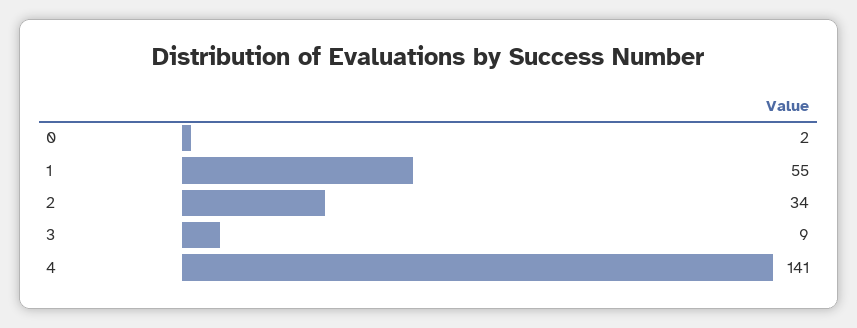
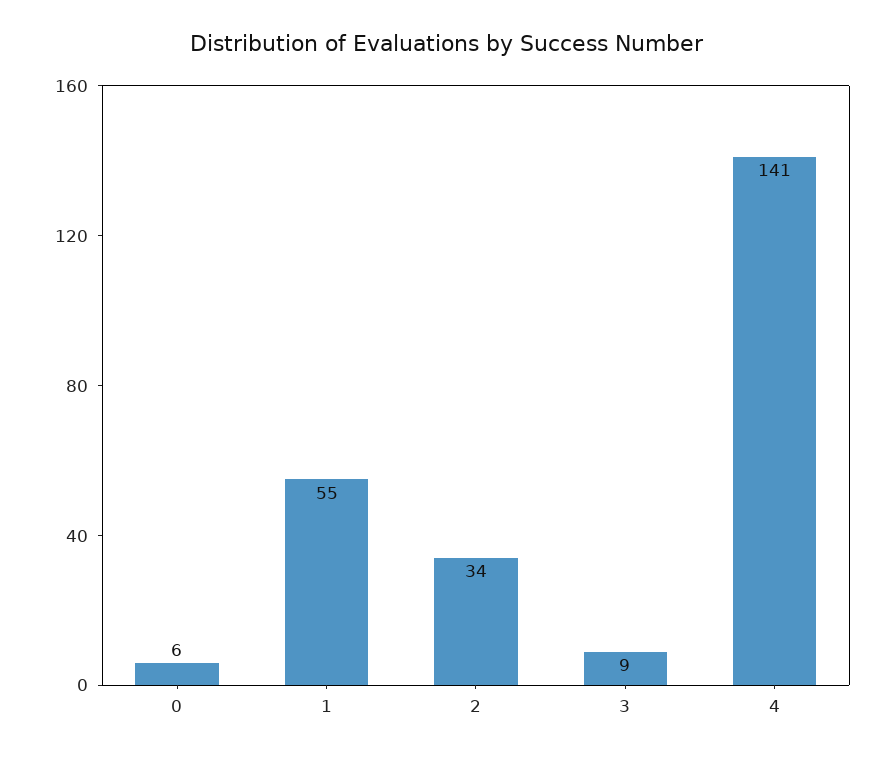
0: 2 -> 6

